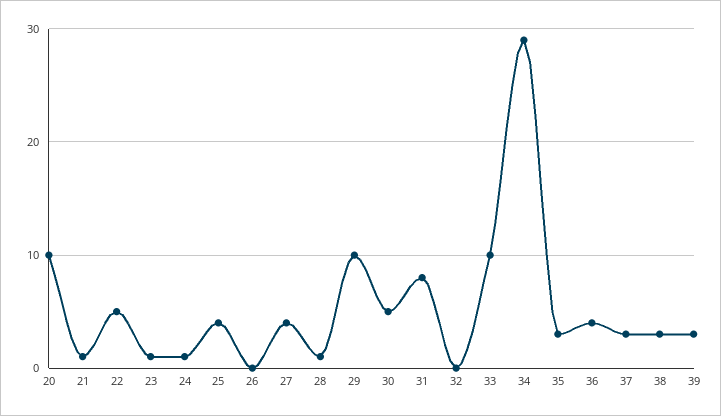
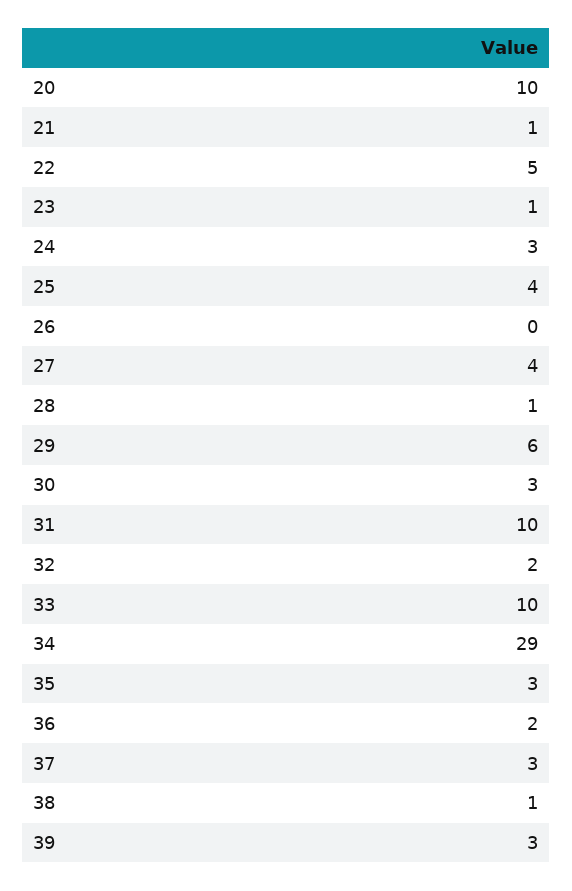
24: 1 -> 3
29: 10 -> 6
30: 5 -> 3
31: 8 -> 10
32: 0 -> 2
36: 4 -> 2
38: 3 -> 1

